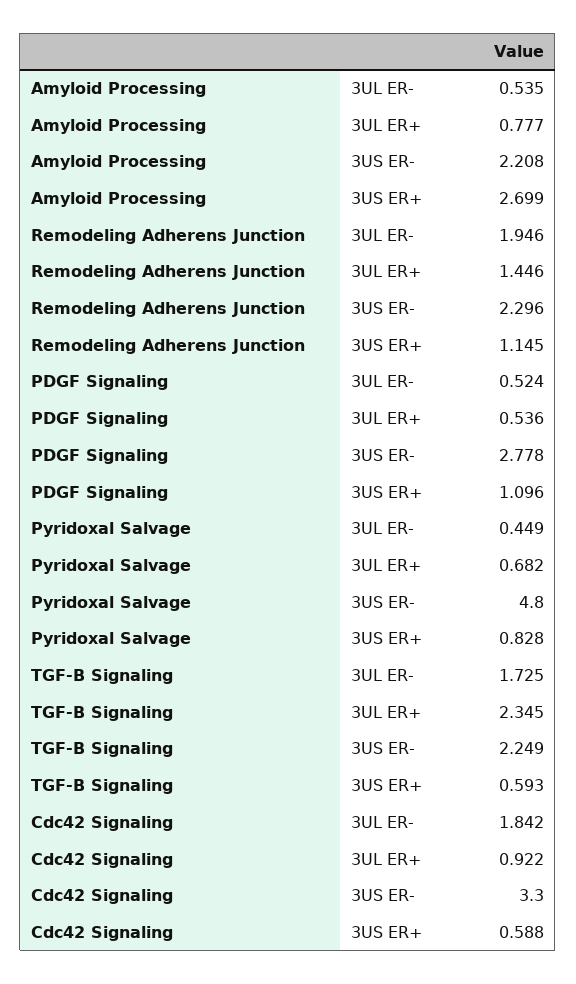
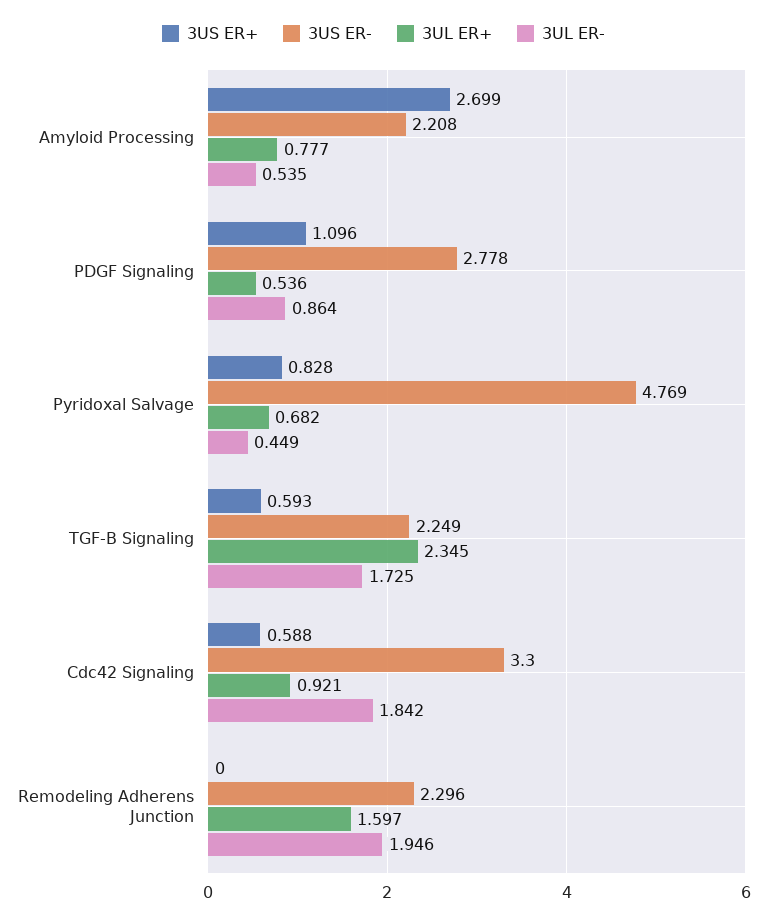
3UL ER+, Remodeling Adherens Junction: 1.446 -> 1.597
3US ER+, Remodeling Adherens Junction: 1.145 -> 0
3UL ER-, PDGF Signaling: 0.524 -> 0.864
3US ER-, Pyridoxal Salvage: 4.8 -> 4.769
3UL ER+, Cdc42 Signaling: 0.922 -> 0.921

